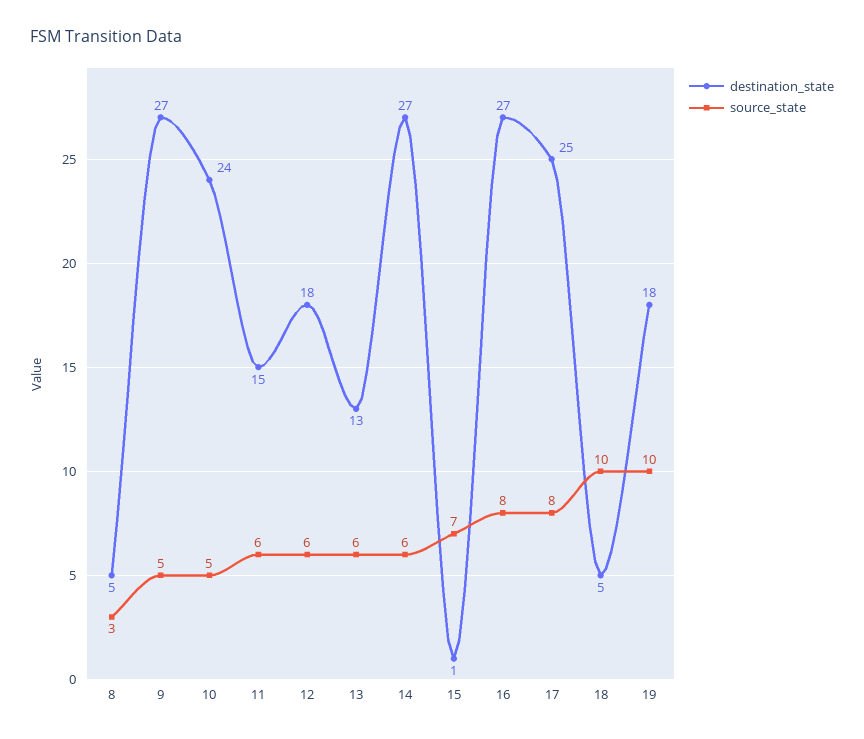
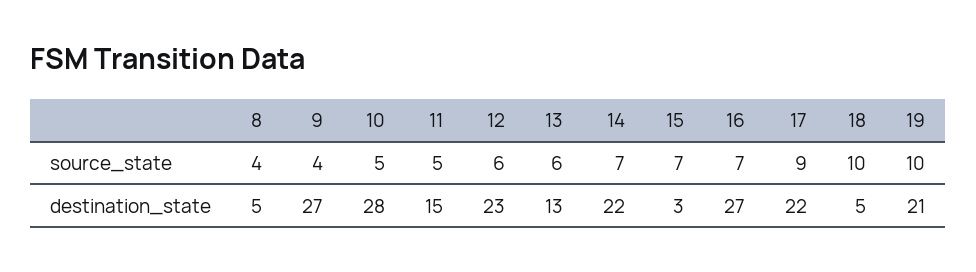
source_state, 8: 3 -> 4
source_state, 9: 5 -> 4
destination_state, 10: 24 -> 28
source_state, 11: 6 -> 5
destination_state, 12: 18 -> 23
destination_state, 14: 27 -> 22
source_state, 14: 6 -> 7
destination_state, 15: 1 -> 3
source_state, 16: 8 -> 7
destination_state, 17: 25 -> 22
source_state, 17: 8 -> 9
destination_state, 19: 18 -> 21

